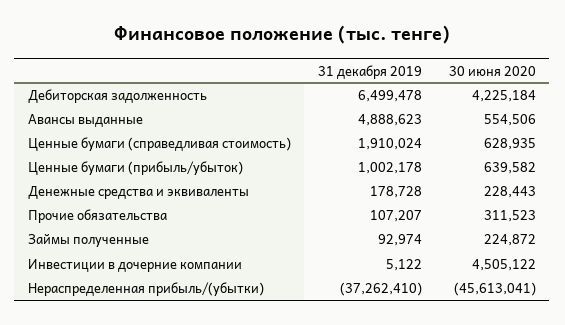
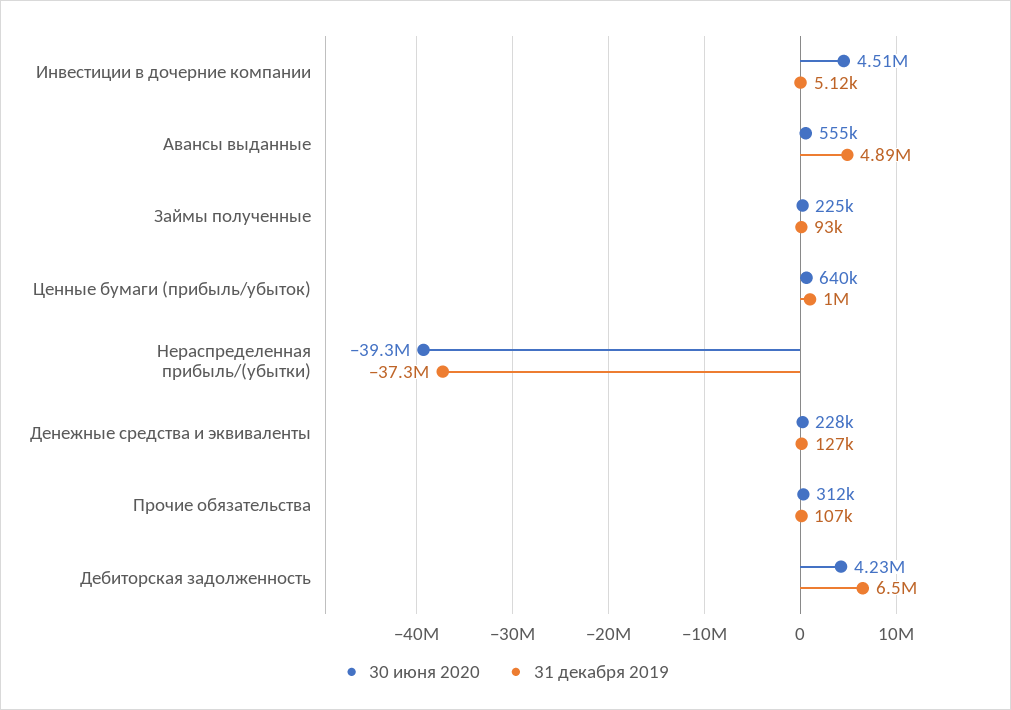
31 декабря 2019, Ценные бумаги (справедливая стоимость): 1910024 -> none
30 июня 2020, Ценные бумаги (справедливая стоимость): 628935 -> none
31 декабря 2019, Денежные средства и эквиваленты: 178728 -> 127000
30 июня 2020, Нераспределенная прибыль/(убытки): -45613041 -> -39300000

